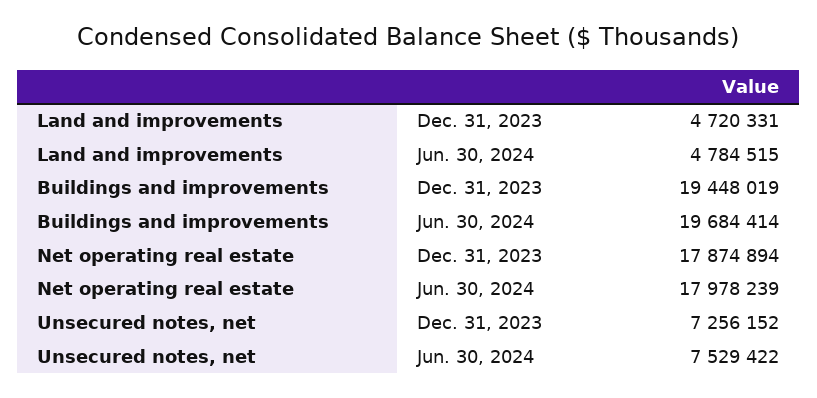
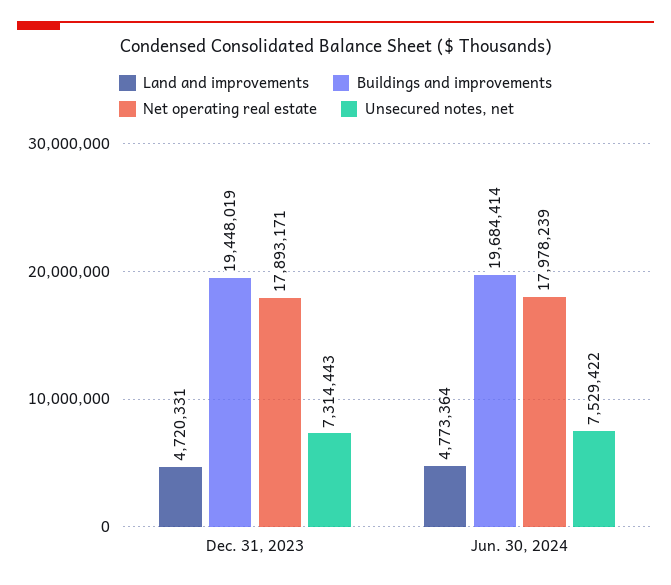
Land and improvements, Jun. 30, 2024: 4784515 -> 4773364
Net operating real estate, Dec. 31, 2023: 17874894 -> 17893171
Unsecured notes, net, Dec. 31, 2023: 7256152 -> 7314443

